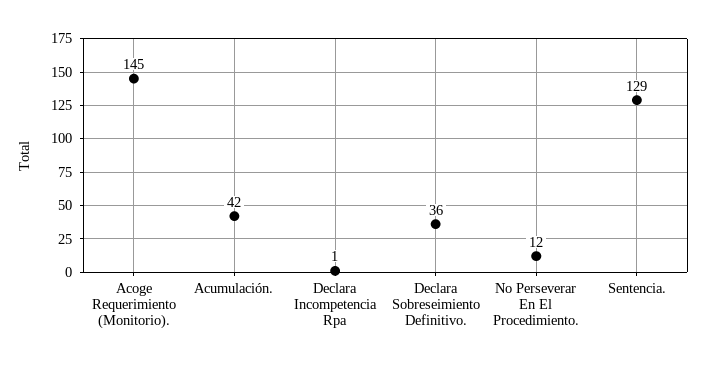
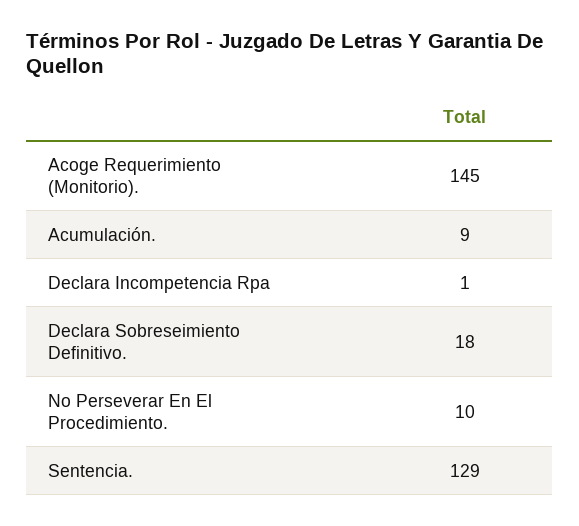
Acumulación.: 42 -> 9
Declara Sobreseimiento Definitivo.: 36 -> 18
No Perseverar En El Procedimiento.: 12 -> 10

